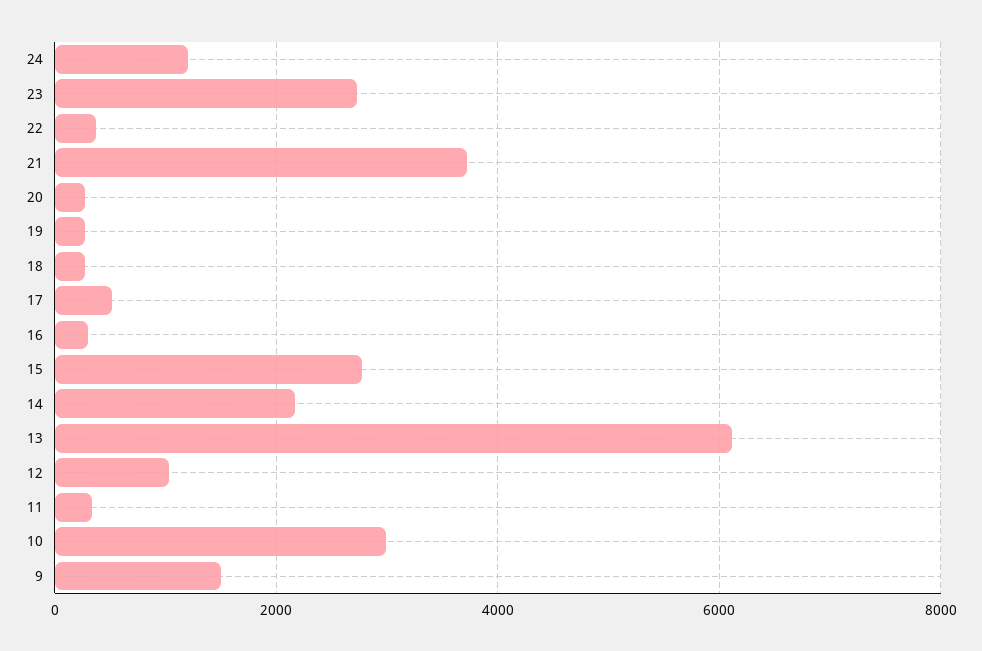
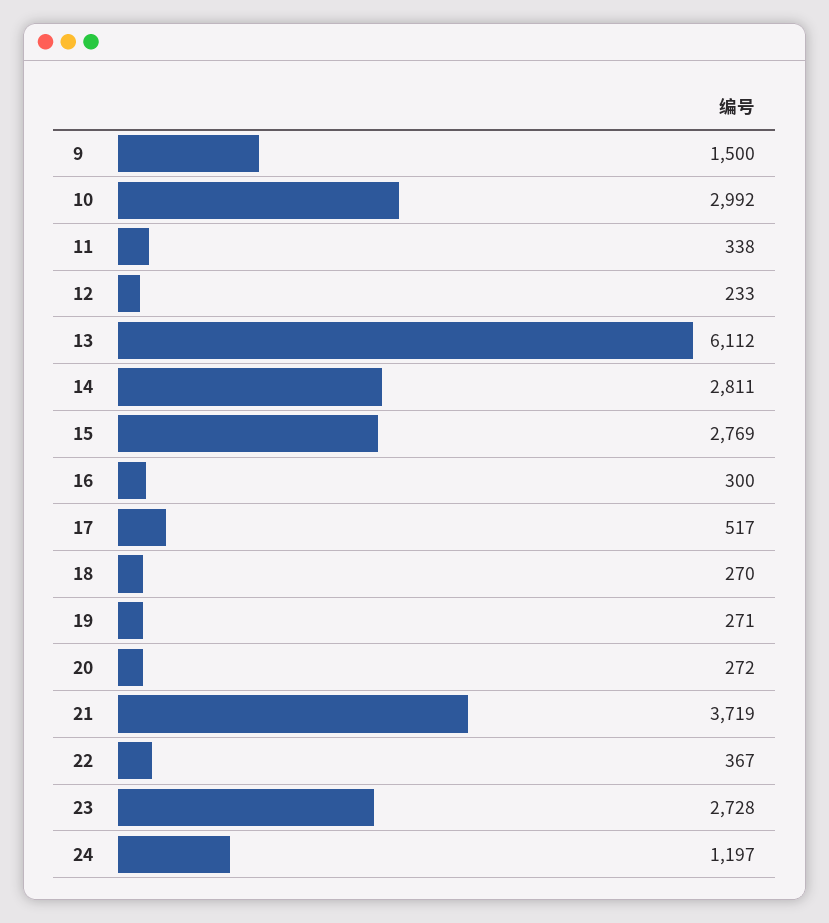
14: 2200 -> 2811
12: 1000 -> 233

